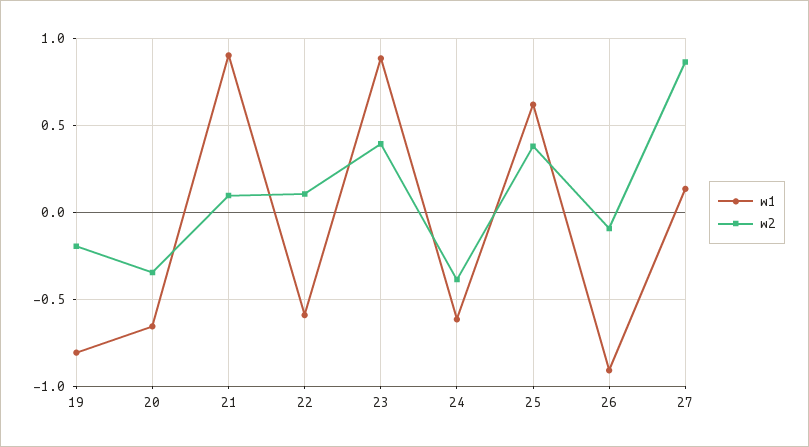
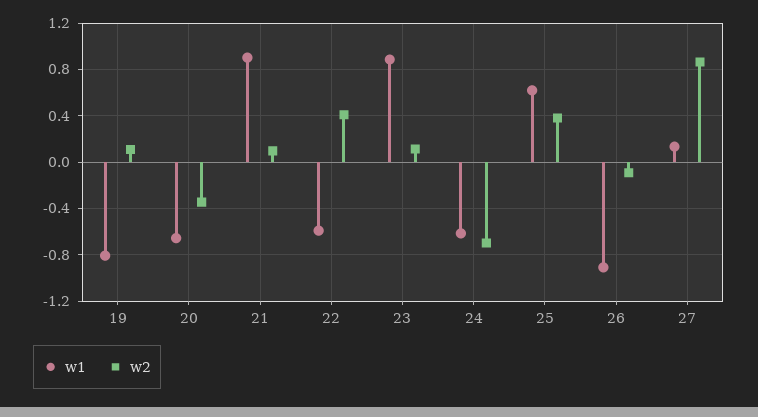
w2, 19: -0.2 -> 0.1
w2, 22: 0.1 -> 0.4
w2, 23: 0.4 -> 0.1
w2, 24: -0.4 -> -0.7

